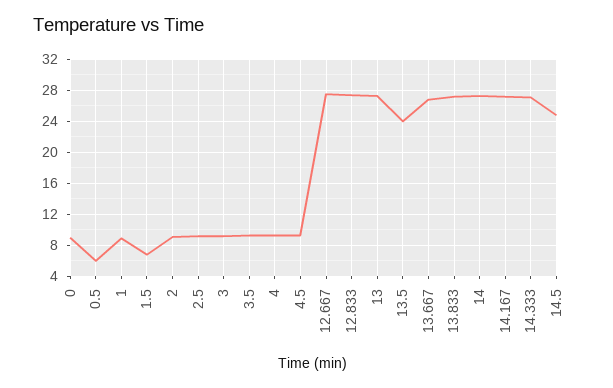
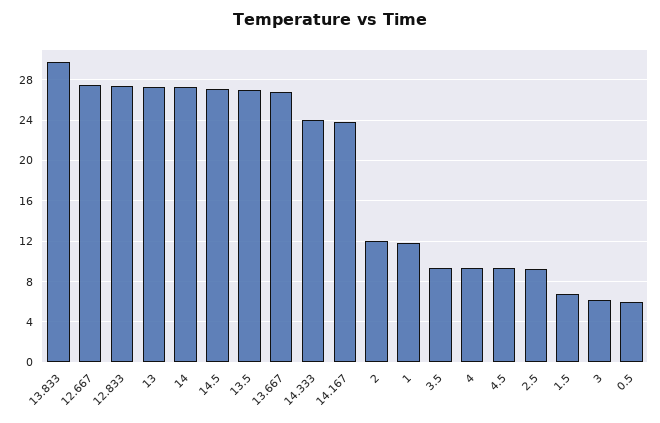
0: 9 -> none
1: 9 -> 12
2: 9 -> 12
3: 9 -> 6
13.5: 24 -> 27
13.833: 27 -> 30
14.167: 27 -> 24
14.333: 27 -> 24
14.5: 25 -> 27

